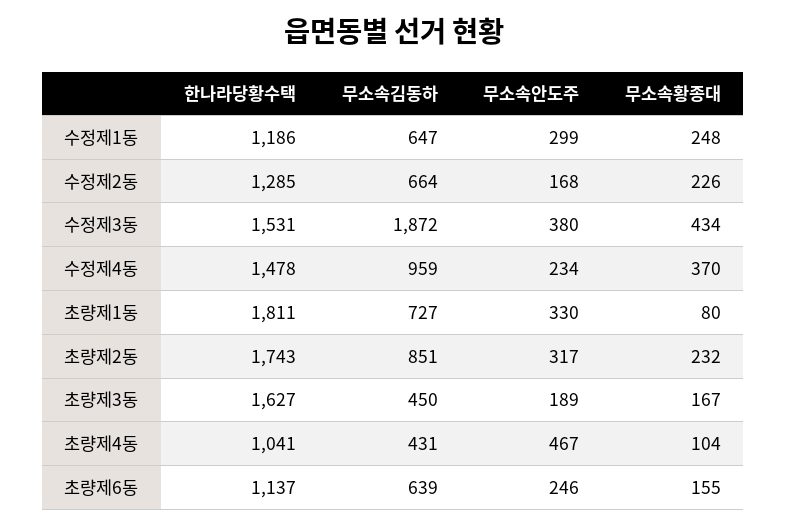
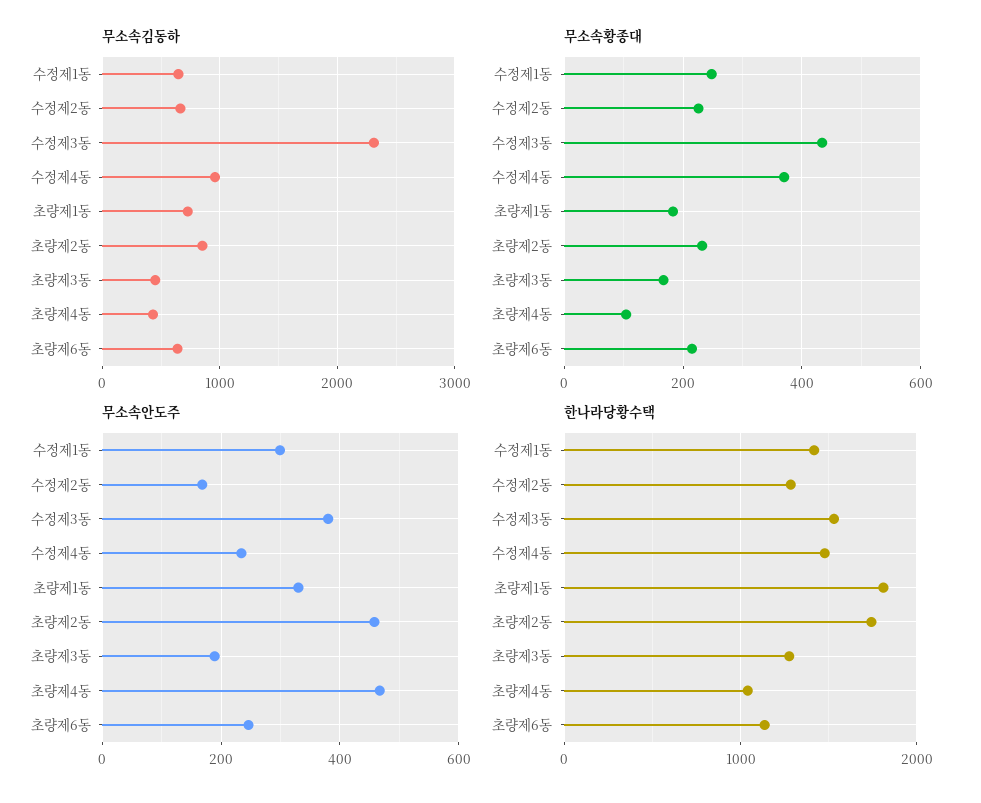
한나라당황수택, 수정제1동: 1186 -> 1400
무소속김동하, 수정제3동: 1872 -> 2300
무소속황종대, 초량제1동: 80 -> 180
무소속안도주, 초량제2동: 317 -> 460
한나라당황수택, 초량제3동: 1627 -> 1300
무소속황종대, 초량제6동: 155 -> 220

